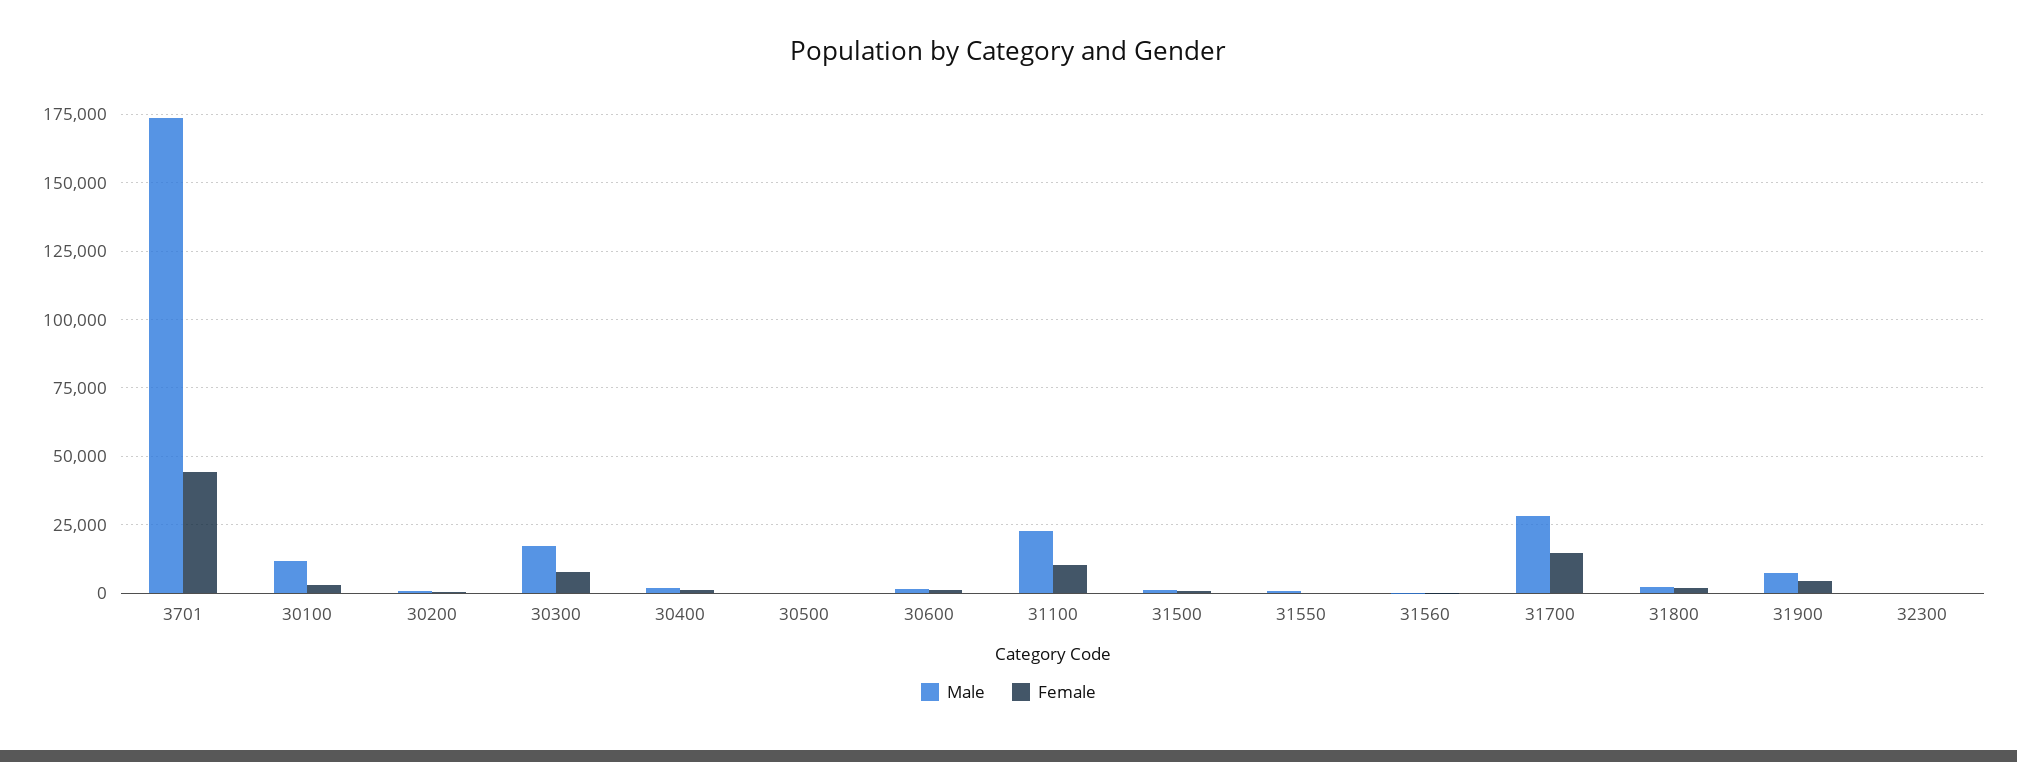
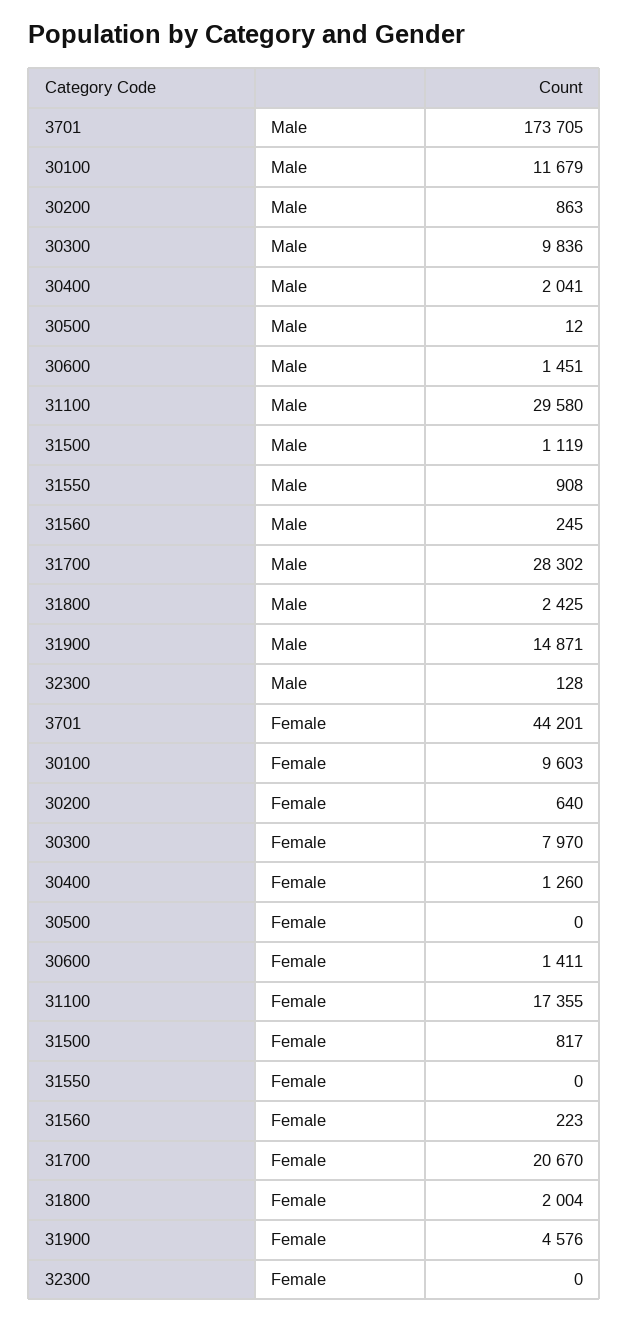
Female, 30100: 2500 -> 9603
Male, 30300: 17500 -> 9836
Male, 31100: 22500 -> 29580
Female, 31100: 10000 -> 17355
Female, 31700: 15000 -> 20670
Male, 31900: 7500 -> 14871

